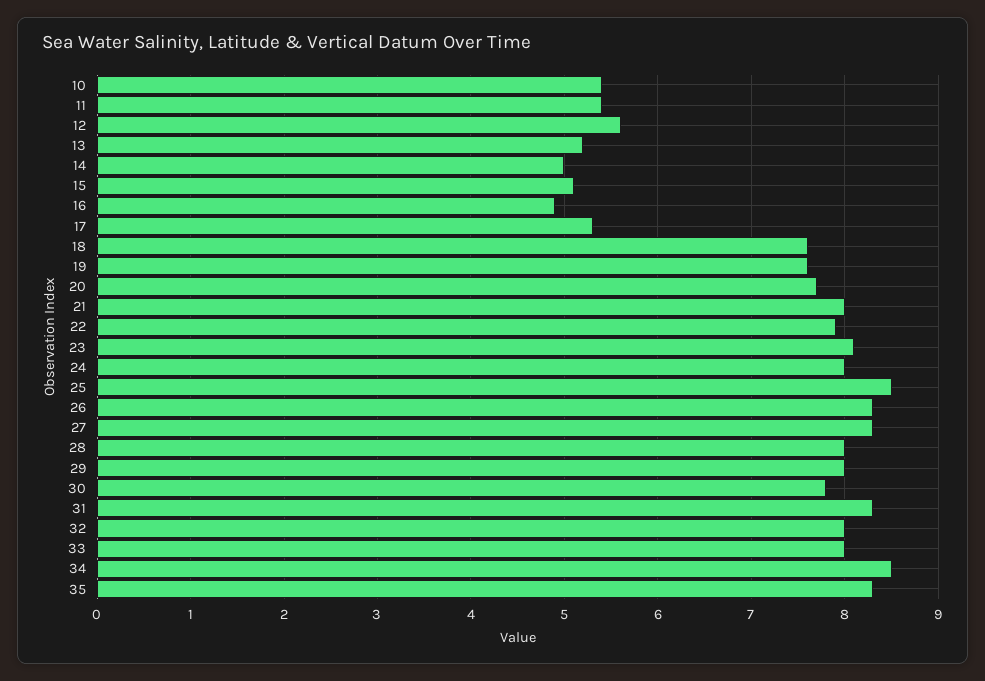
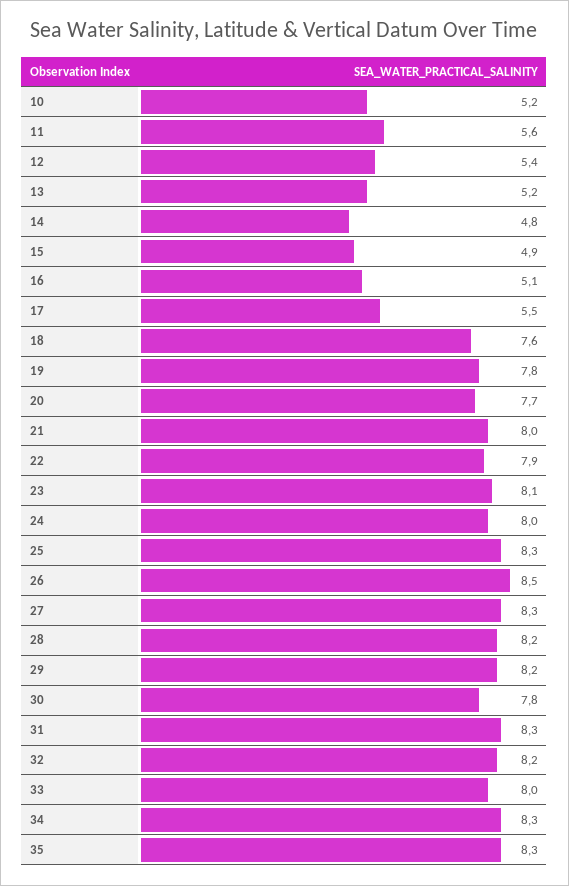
10: 5.4 -> 5.2
11: 5.4 -> 5.6
12: 5.6 -> 5.4
14: 5 -> 4.8
15: 5.1 -> 4.9
16: 4.9 -> 5.1
17: 5.3 -> 5.5
19: 7.6 -> 7.8
25: 8.5 -> 8.3
26: 8.3 -> 8.5
28: 8 -> 8.2
29: 8 -> 8.2
32: 8 -> 8.2
34: 8.5 -> 8.3

